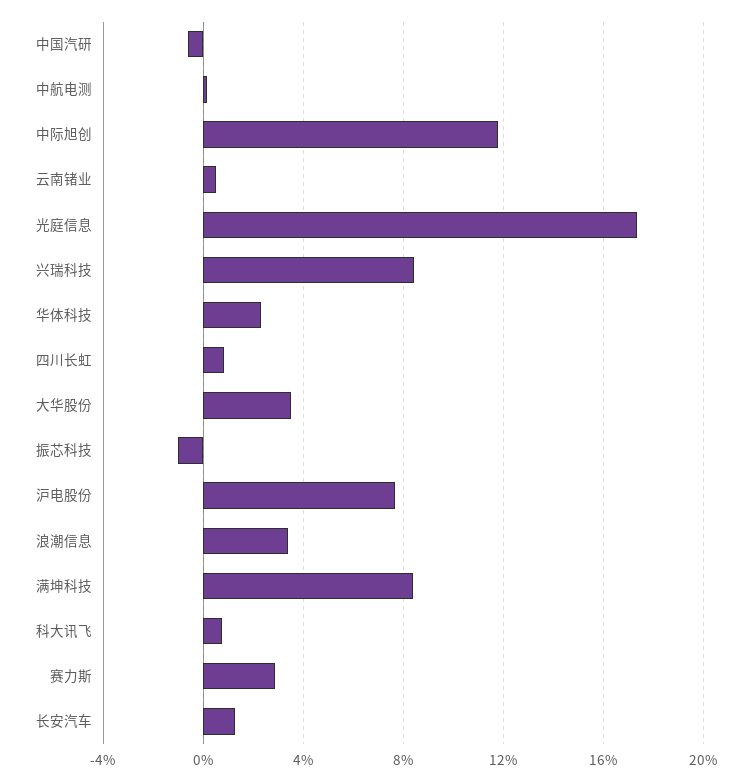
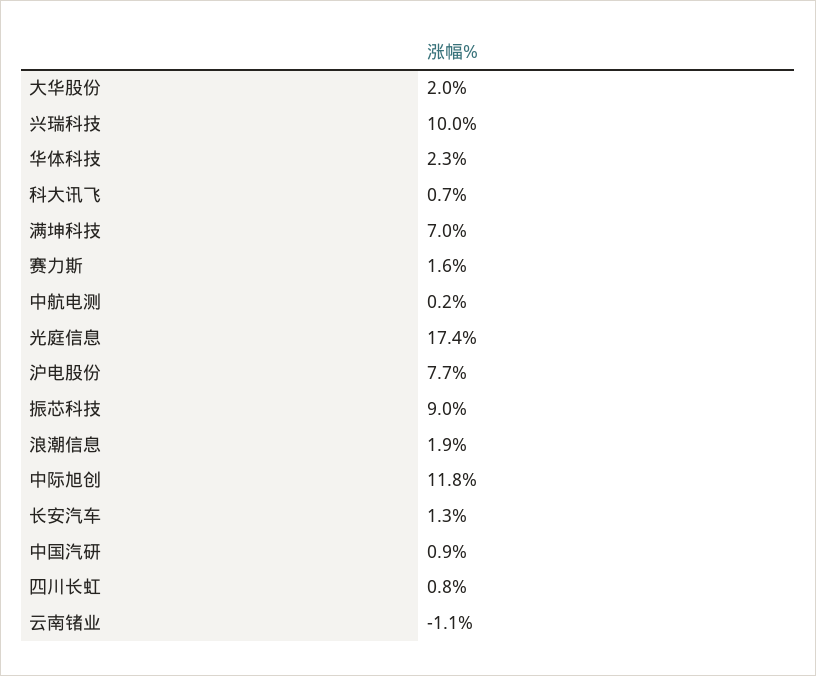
中国汽研: -0.5 -> 0.9
云南锗业: 0.5 -> -1.1
兴瑞科技: 8.5 -> 10
大华股份: 3.5 -> 2
振芯科技: -1 -> 9
浪潮信息: 3.5 -> 1.9
满坤科技: 8.5 -> 7
赛力斯: 3 -> 1.6

